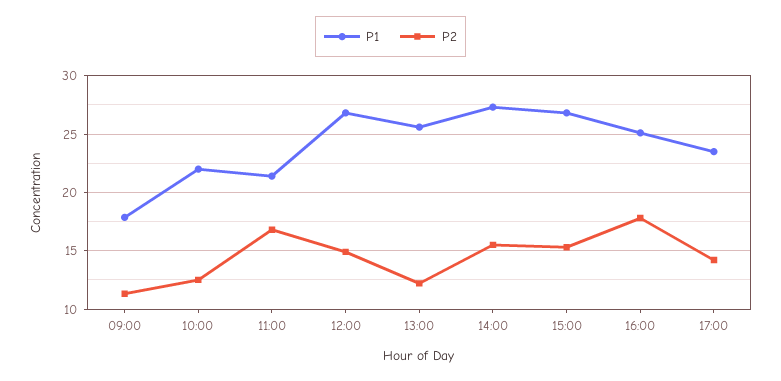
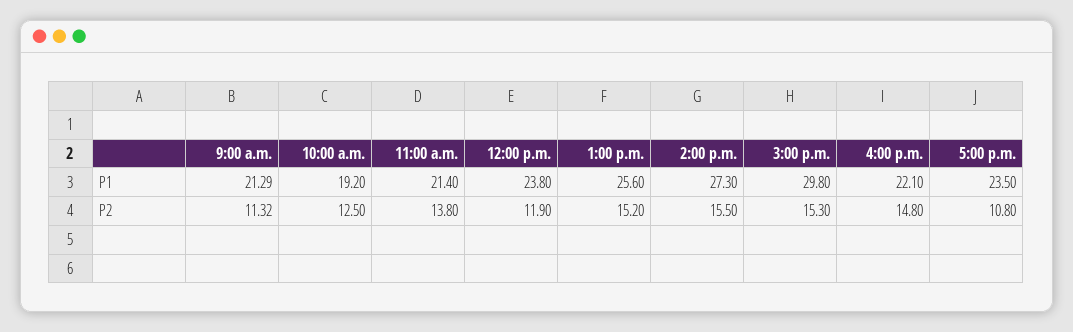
P1, 09:00: 18 -> 21.29
P1, 10:00: 22 -> 19.2
P2, 11:00: 17 -> 13.8
P1, 12:00: 27 -> 23.8
P2, 12:00: 15 -> 11.9
P2, 13:00: 12 -> 15.2
P1, 15:00: 27 -> 29.8
P1, 16:00: 25 -> 22.1
P2, 16:00: 18 -> 14.8
P2, 17:00: 14 -> 10.8

